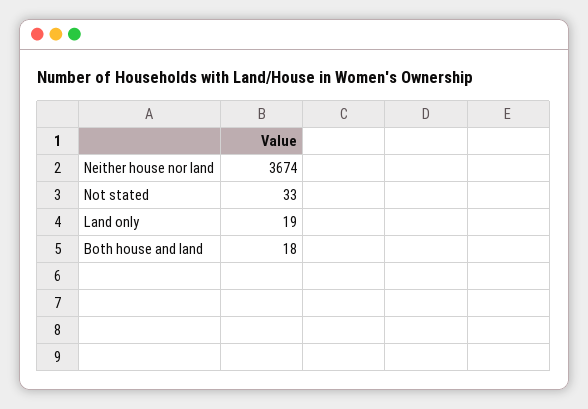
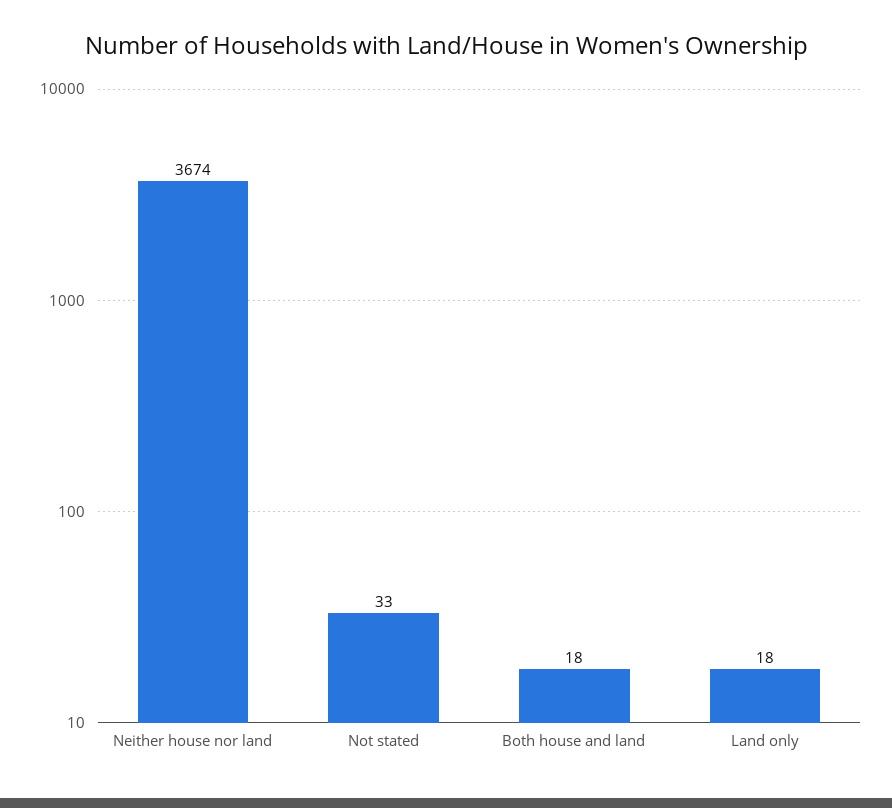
Land only: 19 -> 18

